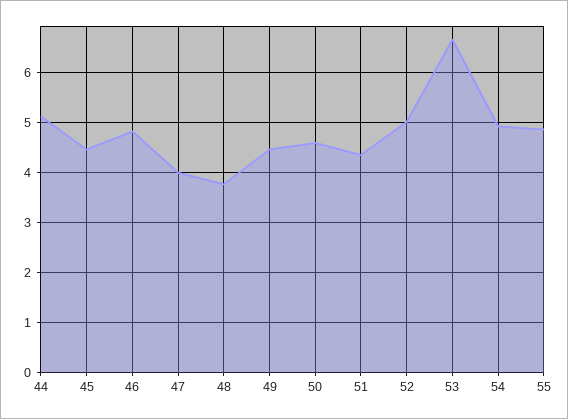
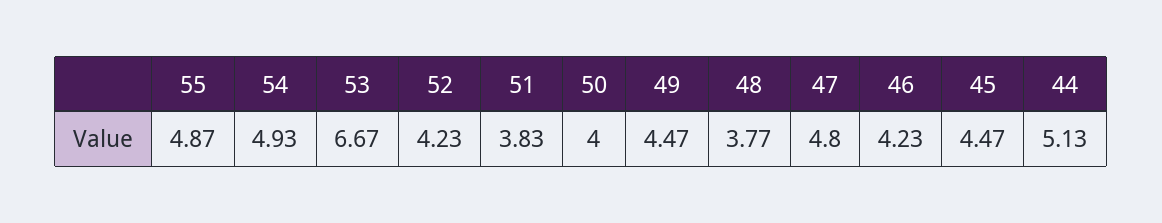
46: 4.8 -> 4.23
47: 4 -> 4.8
50: 4.6 -> 4
51: 4.4 -> 3.83
52: 5 -> 4.23

